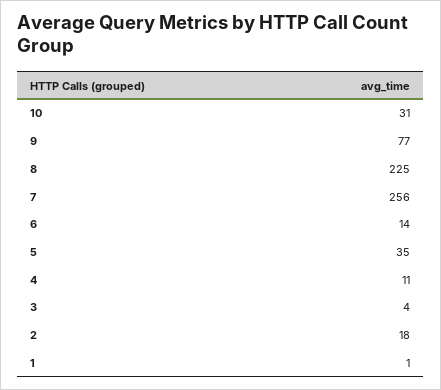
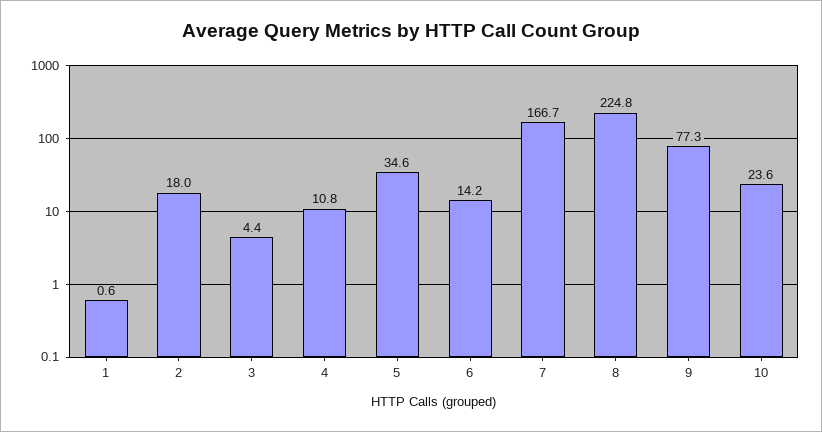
10: 31 -> 23.6
7: 256 -> 166.7

